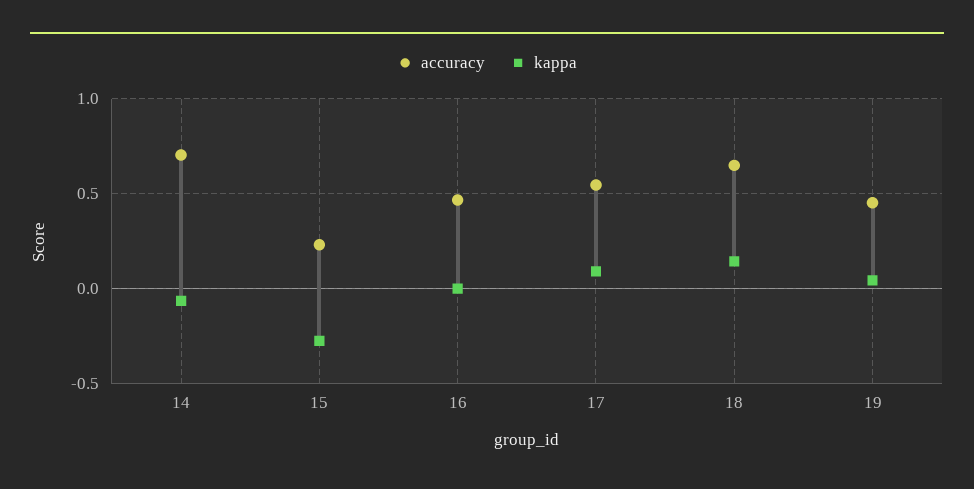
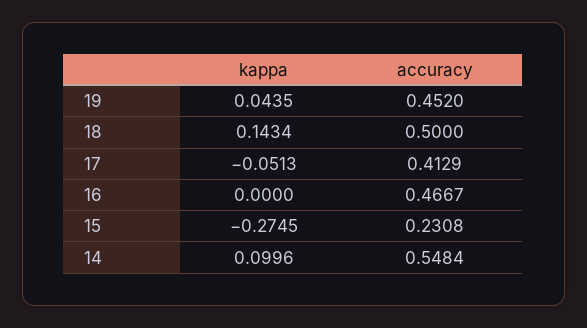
accuracy, 14: 0.7 -> 0.5484
kappa, 14: -0.05 -> 0.0996
accuracy, 17: 0.55 -> 0.4129
kappa, 17: 0.1 -> -0.0513
accuracy, 18: 0.65 -> 0.5

